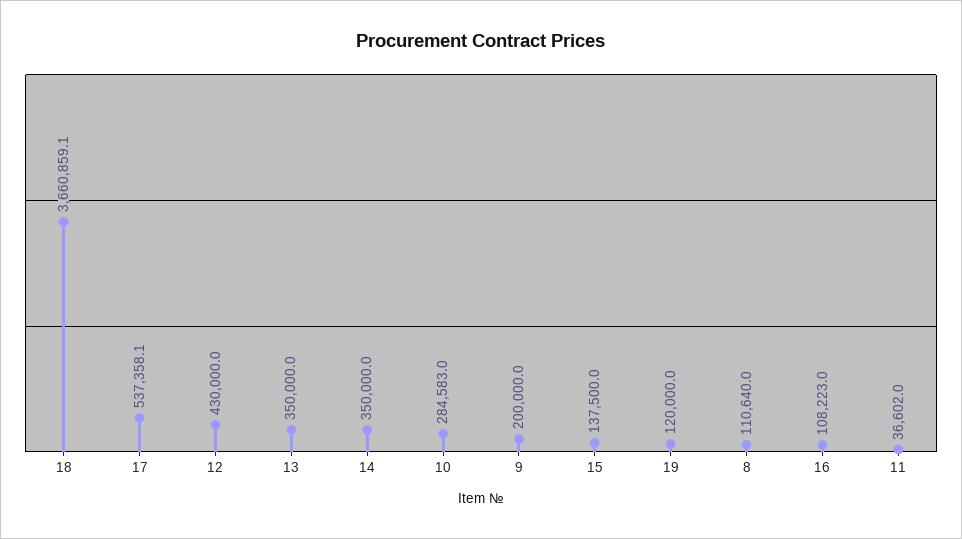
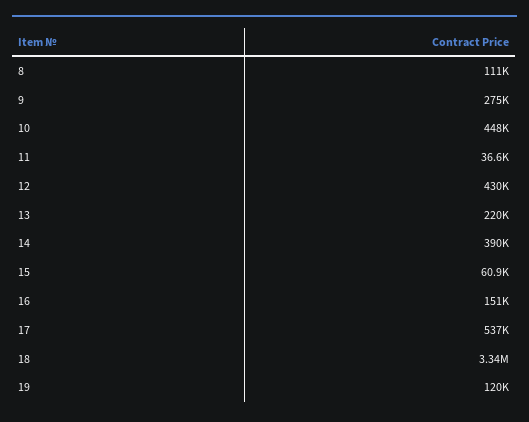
18: 3660859.1 -> 3340000
13: 350000 -> 220000
14: 350000 -> 390000
10: 284583 -> 448000
9: 200000 -> 275000
15: 137500 -> 60900
16: 108223 -> 151000

